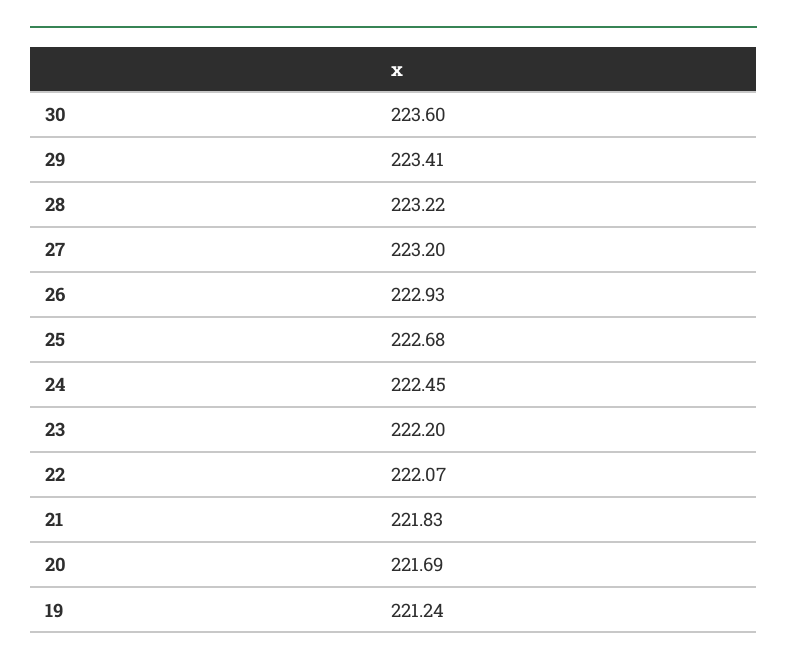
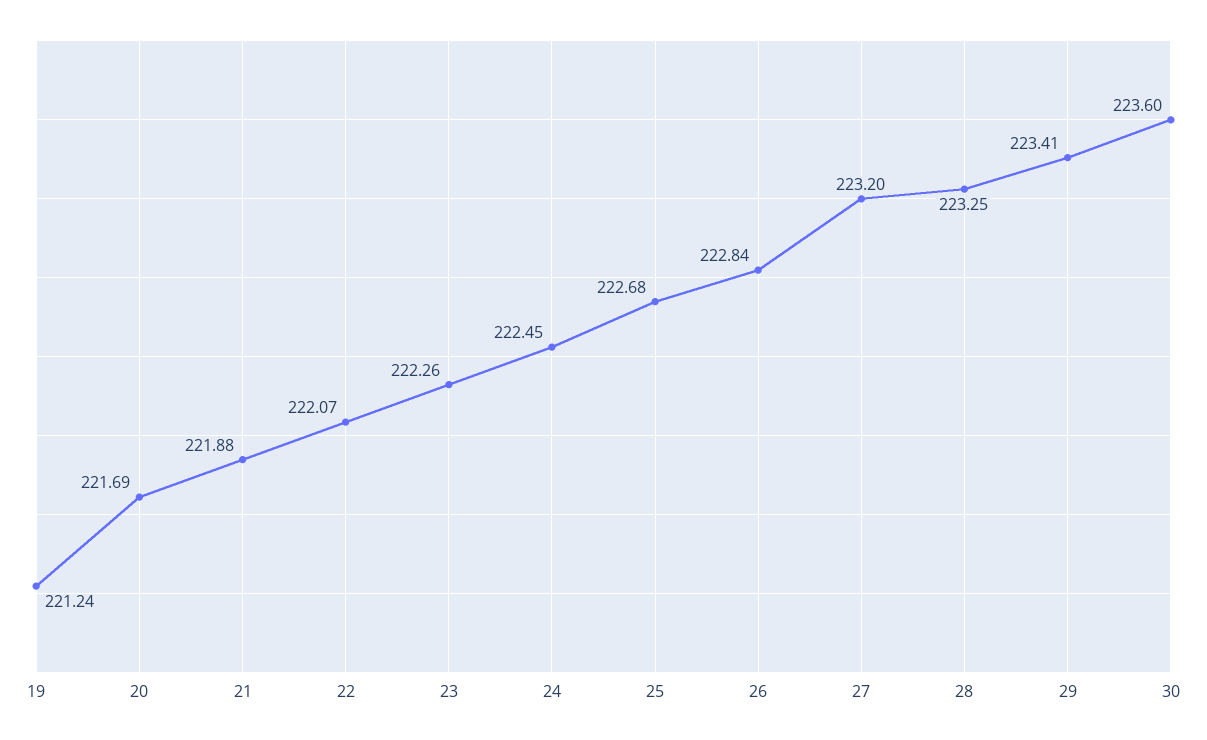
28: 223.22 -> 223.25
26: 222.93 -> 222.84
23: 222.2 -> 222.26
21: 221.83 -> 221.88

